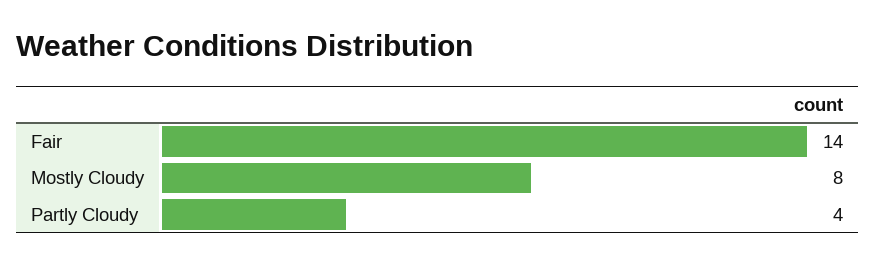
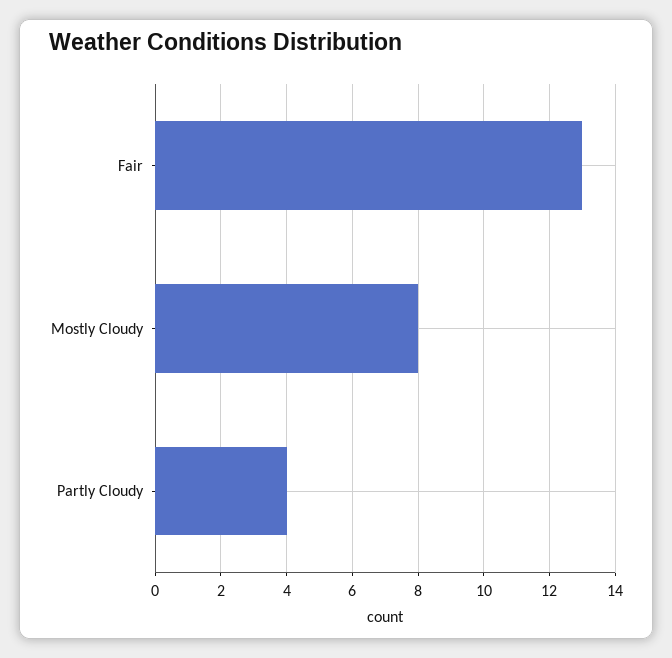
Fair: 14 -> 13

